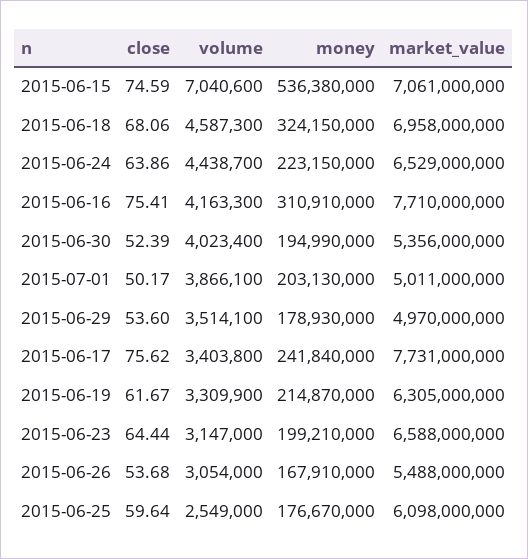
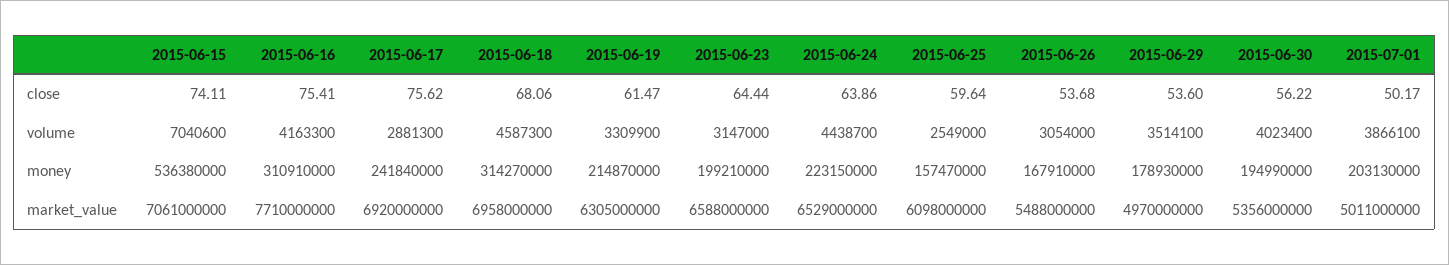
close, 2015-06-15: 74.59 -> 74.11
money, 2015-06-18: 324150000 -> 314270000
close, 2015-06-30: 52.39 -> 56.22
volume, 2015-06-17: 3403800 -> 2881300
market_value, 2015-06-17: 7731000000 -> 6920000000
close, 2015-06-19: 61.67 -> 61.47
money, 2015-06-25: 176670000 -> 157470000

